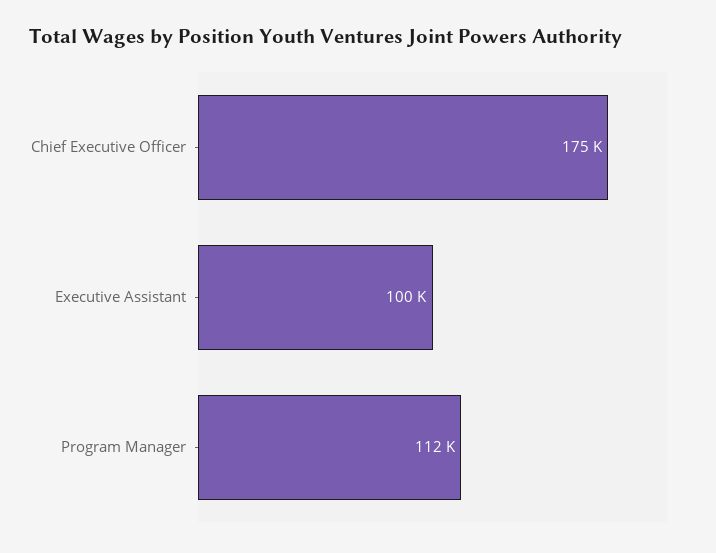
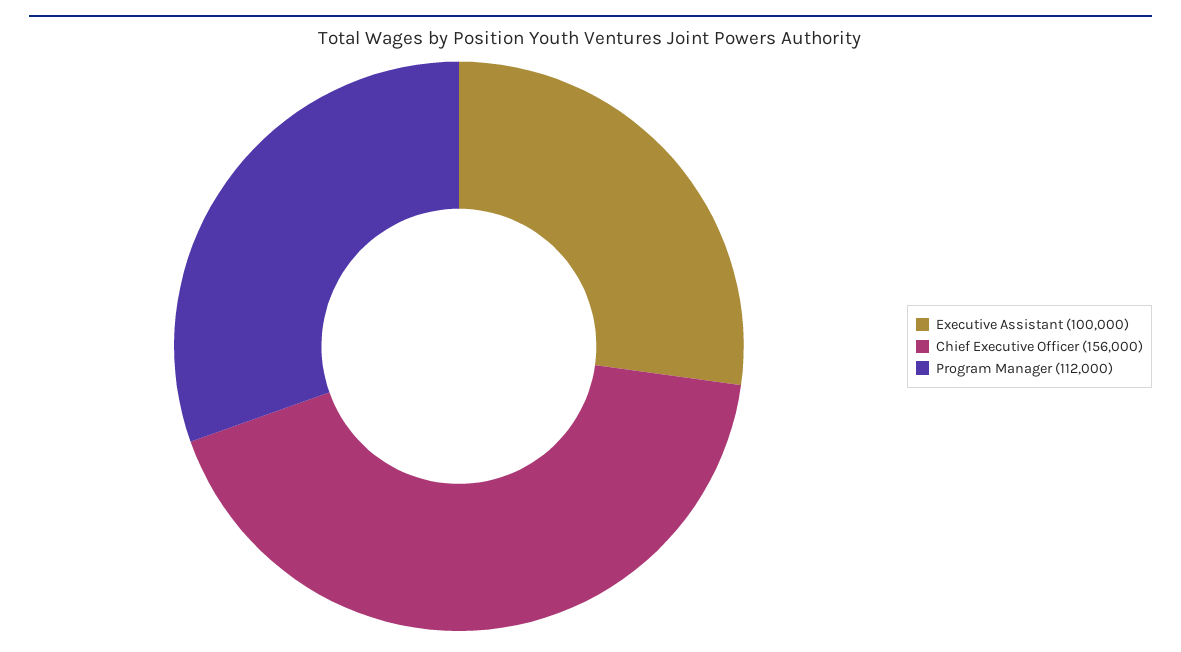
Chief Executive Officer: 175000 -> 156000

